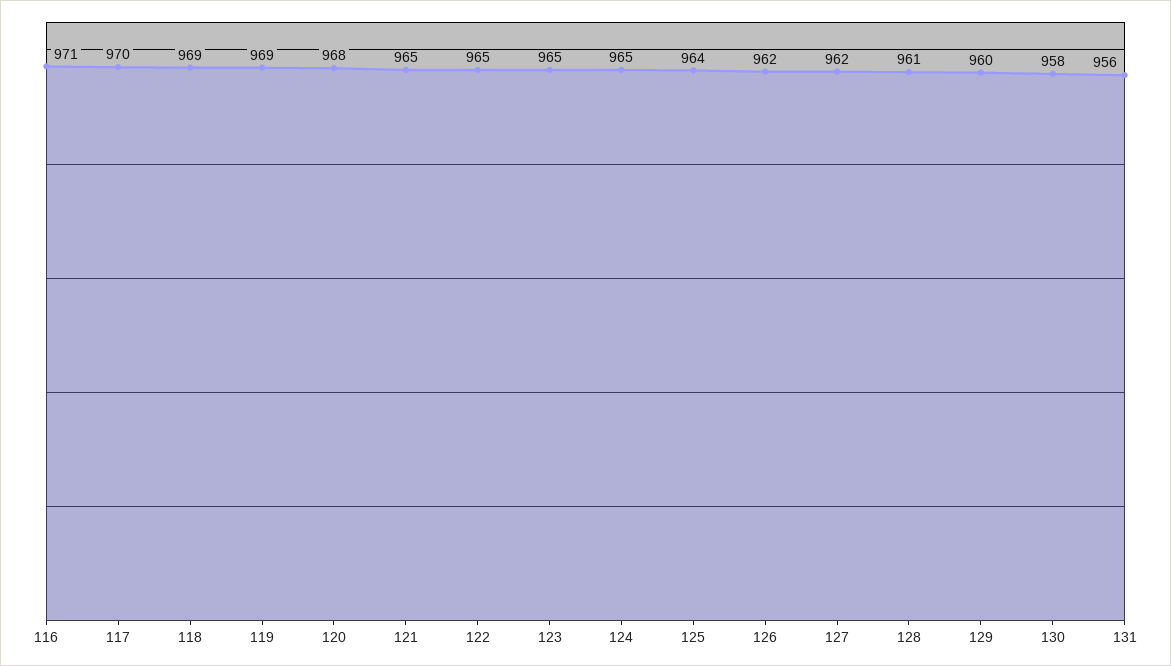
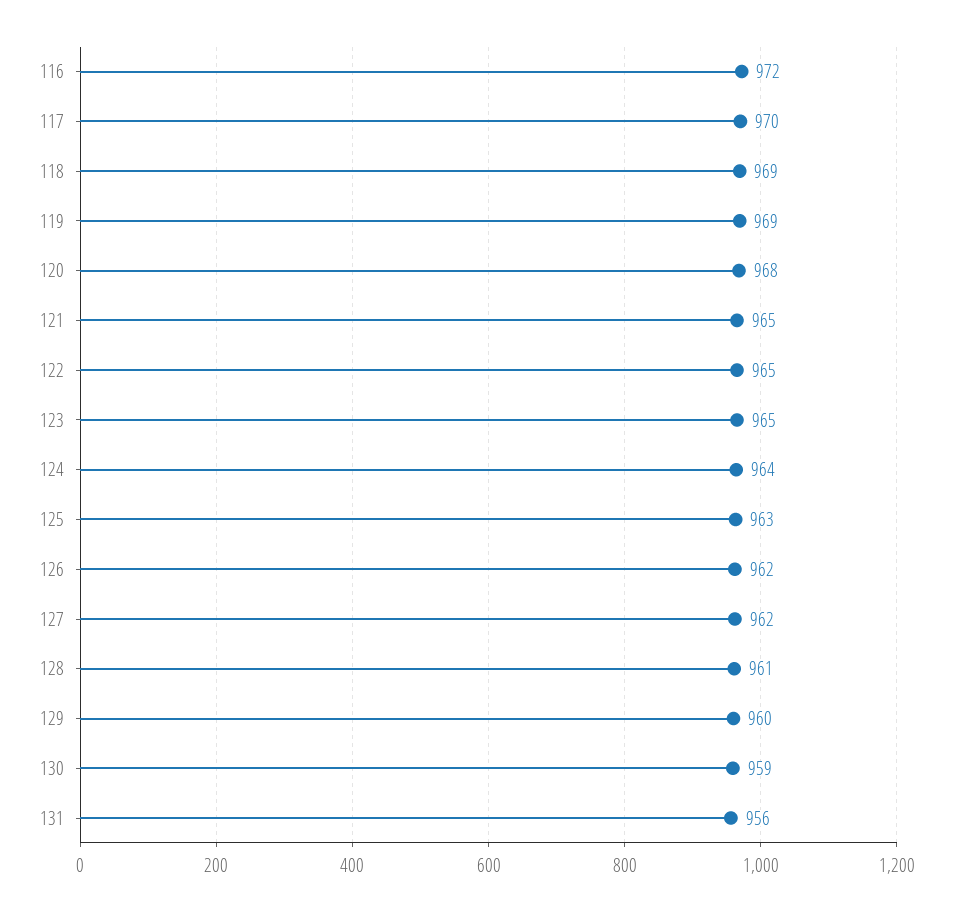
116: 971 -> 972
124: 965 -> 964
125: 964 -> 963
130: 958 -> 959

